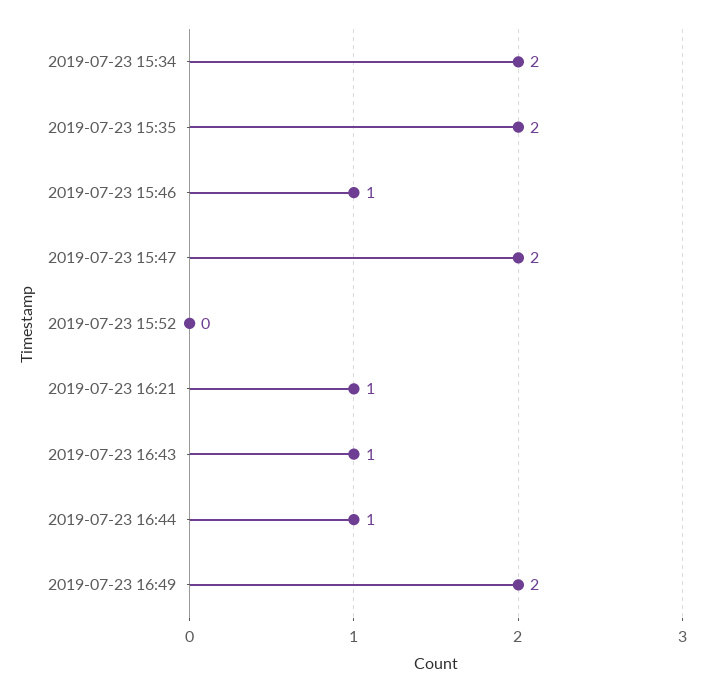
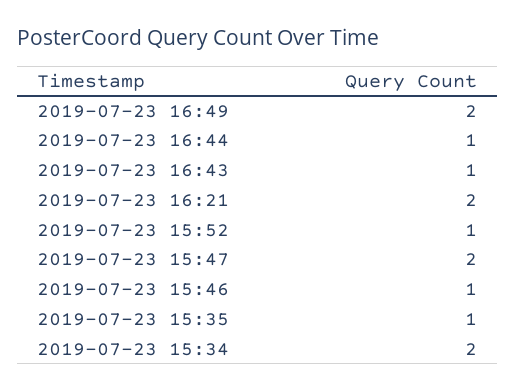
2019-07-23 15:35: 2 -> 1
2019-07-23 15:52: 0 -> 1
2019-07-23 16:21: 1 -> 2

